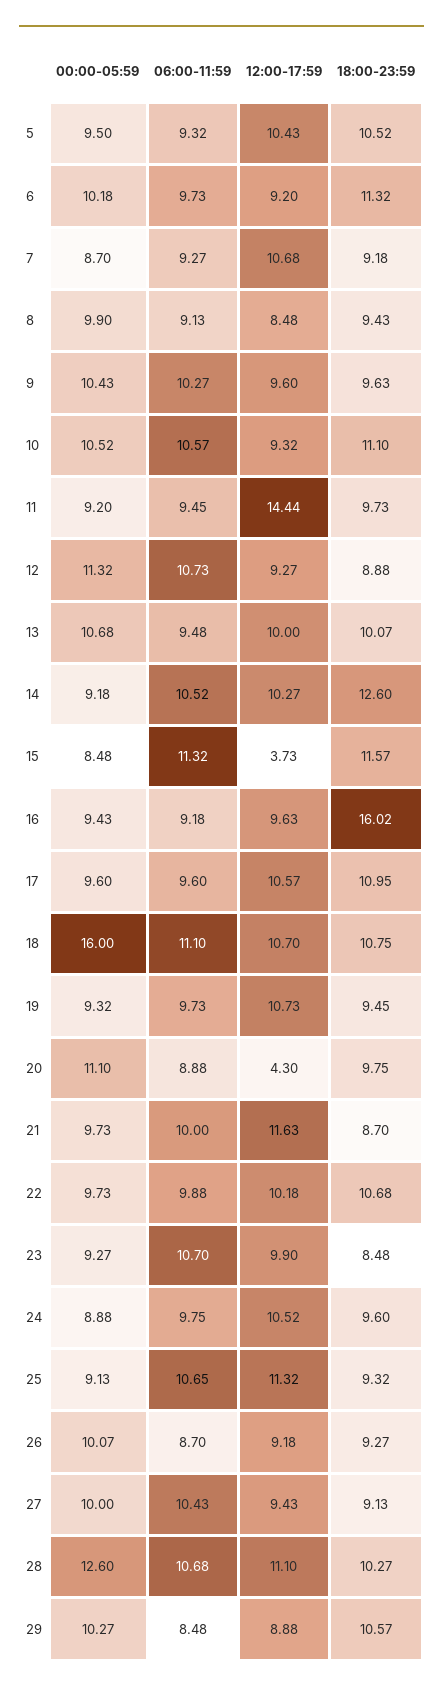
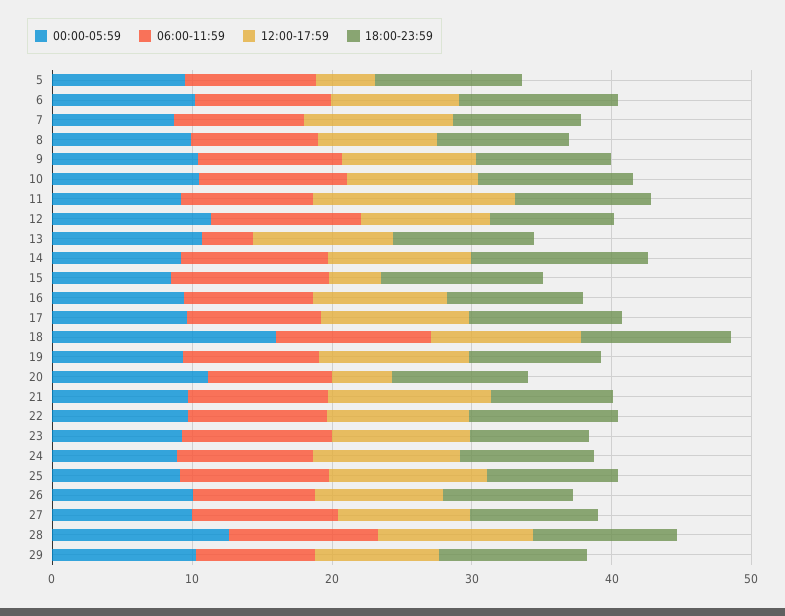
12:00-17:59, 5: 10.43 -> 4
06:00-11:59, 13: 9.48 -> 4
18:00-23:59, 16: 16.02 -> 10

